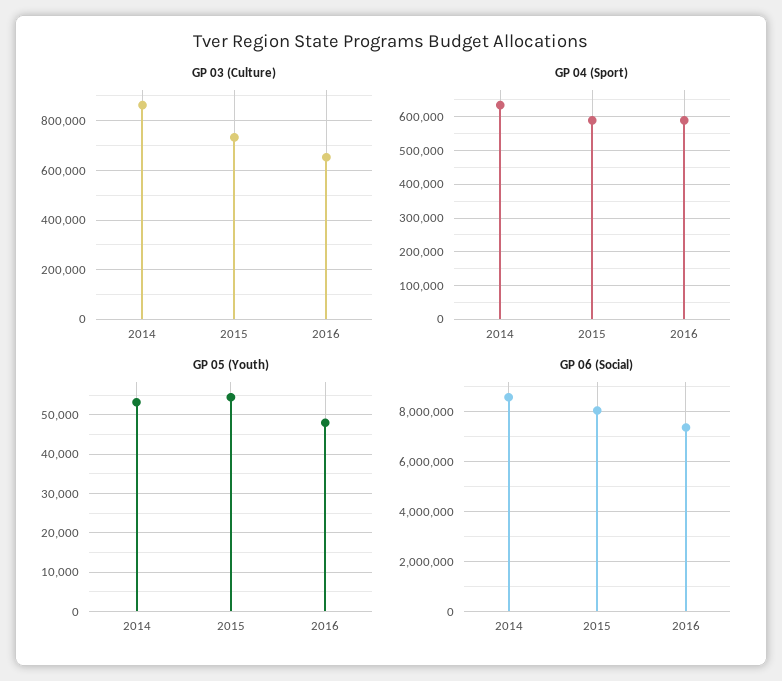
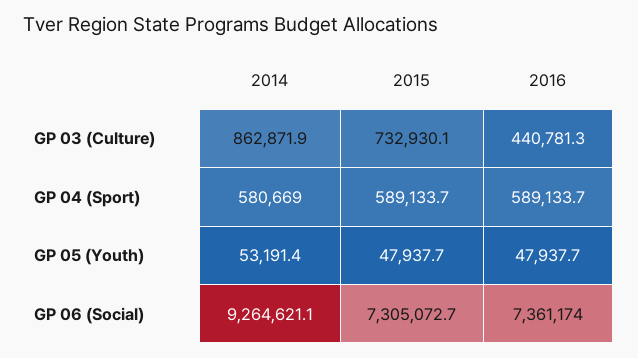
GP 03 (Culture), 2016: 650000 -> 440781.3
GP 04 (Sport), 2014: 640000 -> 580669
GP 05 (Youth), 2015: 54000 -> 47937.7
GP 06 (Social), 2014: 8500000 -> 9264621.1
GP 06 (Social), 2015: 8000000 -> 7305072.7

